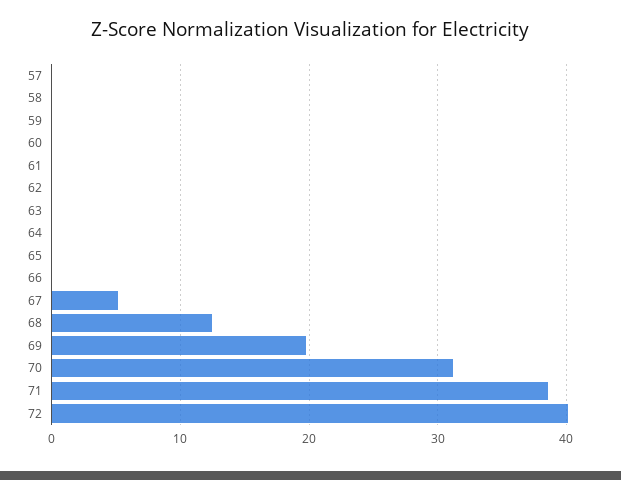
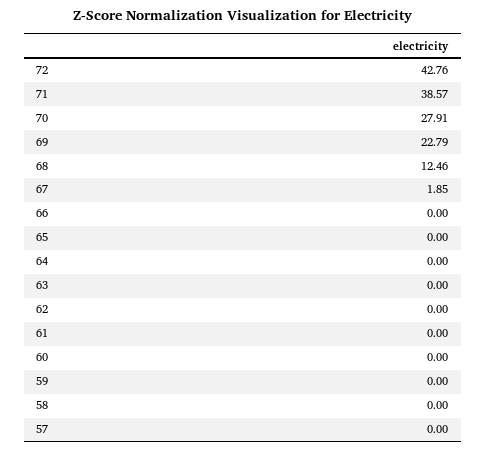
67: 5 -> 1.85
69: 20 -> 22.79
70: 31 -> 27.91
72: 40 -> 42.76

